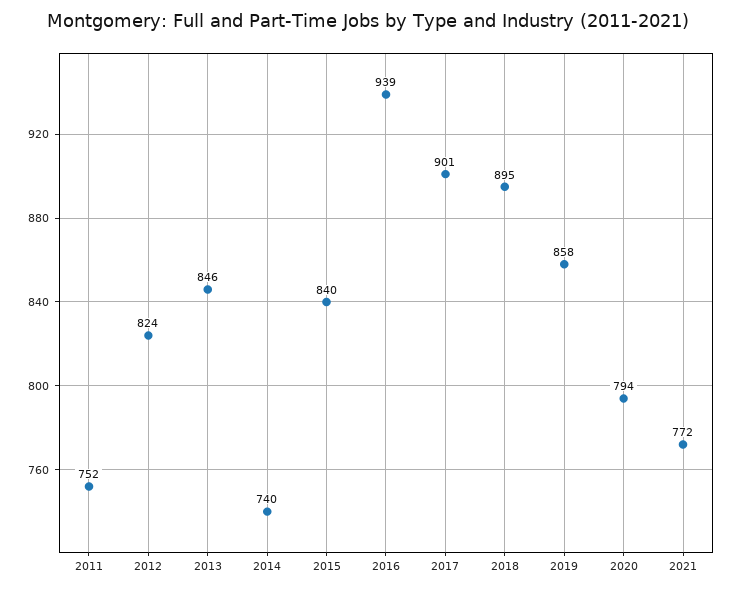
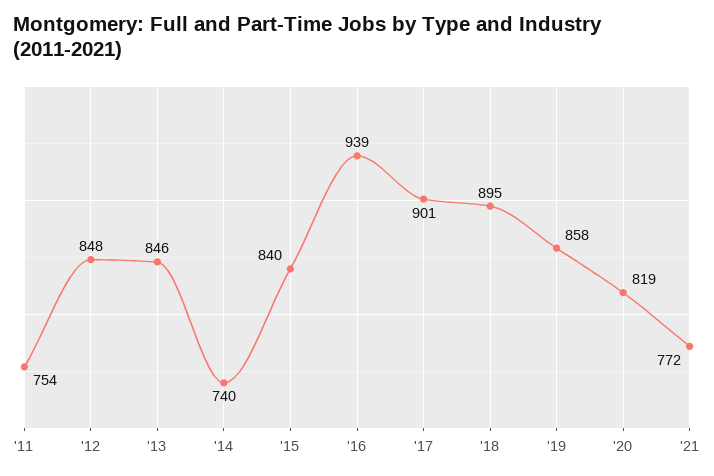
2011: 752 -> 754
2012: 824 -> 848
2020: 794 -> 819

